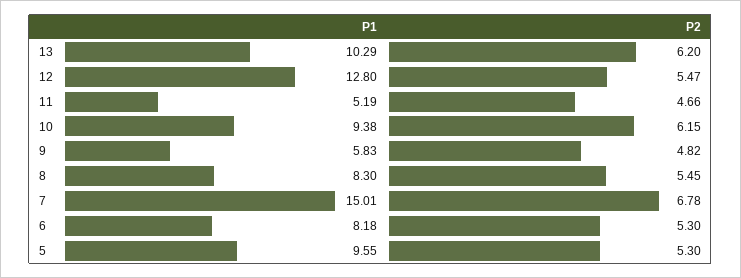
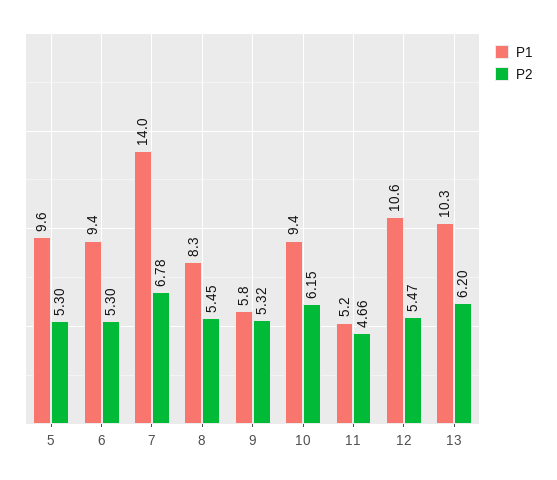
P1, 12: 12.8 -> 10.6
P2, 9: 4.82 -> 5.32
P1, 7: 15.01 -> 14
P1, 6: 8.18 -> 9.4

